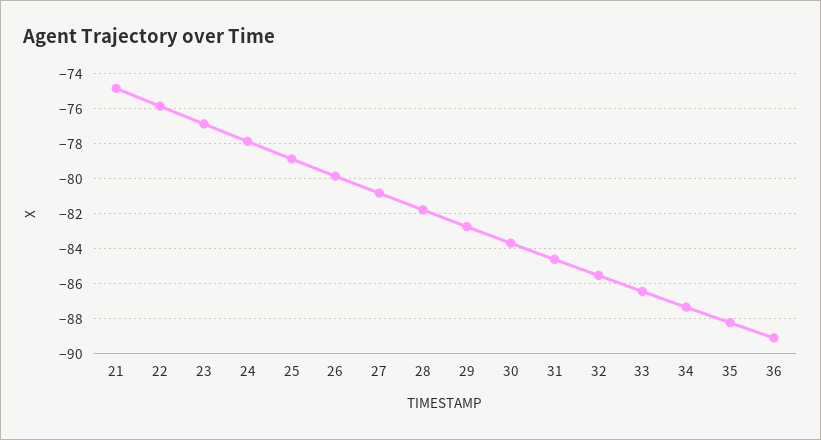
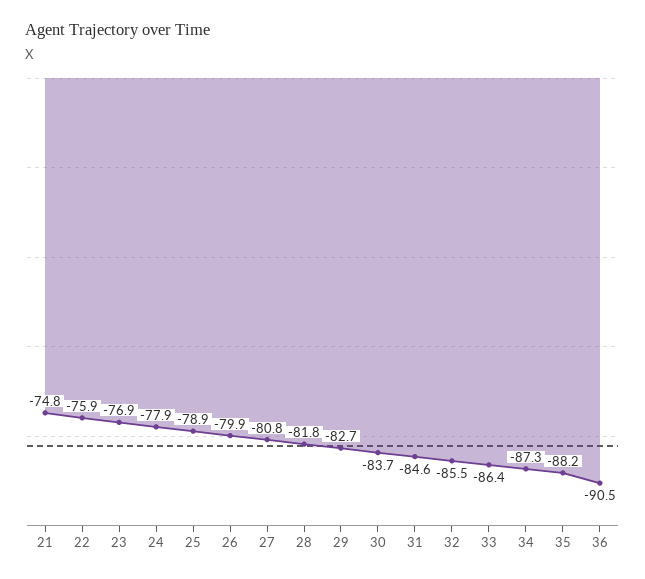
36: -89 -> -90.5

